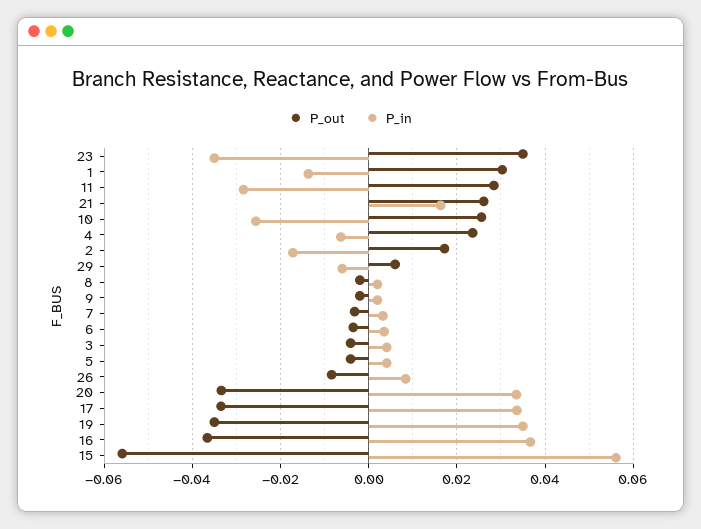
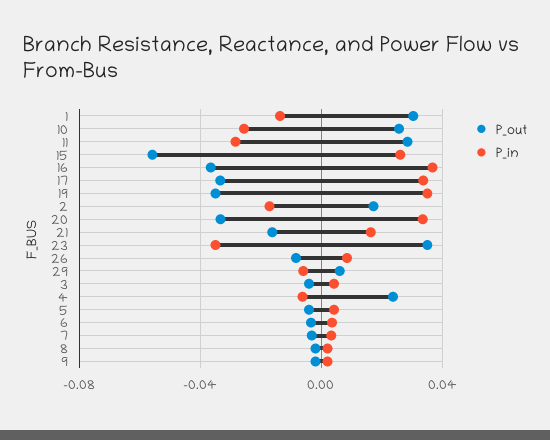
P_out, 21: 0.026 -> -0.015
P_in, 15: 0.056 -> 0.025

